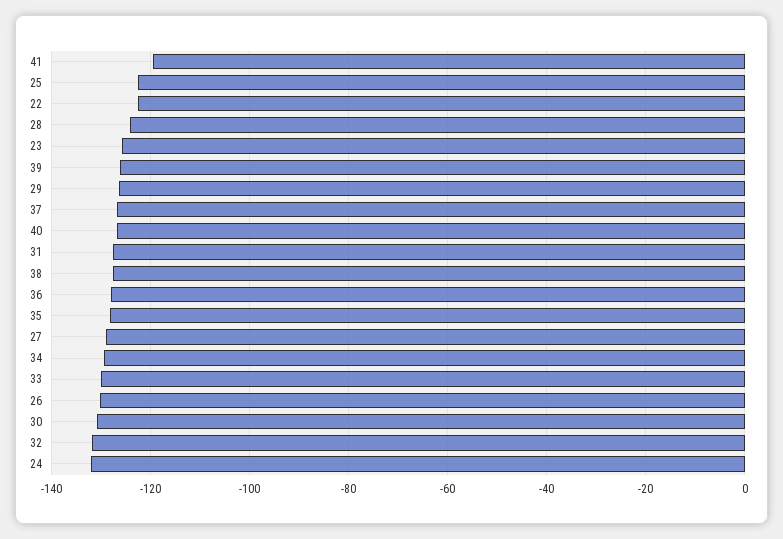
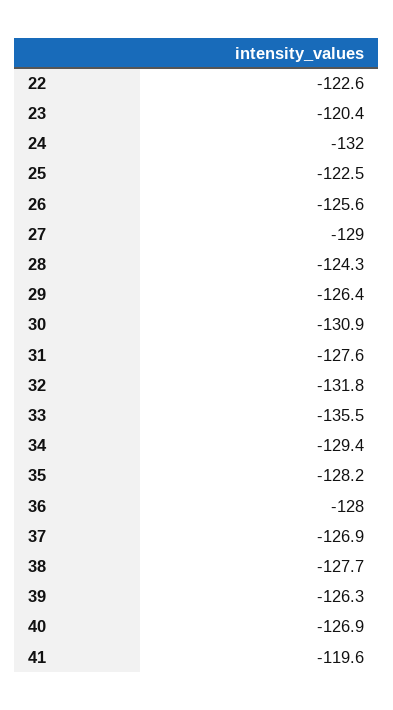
23: -126 -> -120.4
33: -130 -> -135.5
26: -130 -> -125.6

